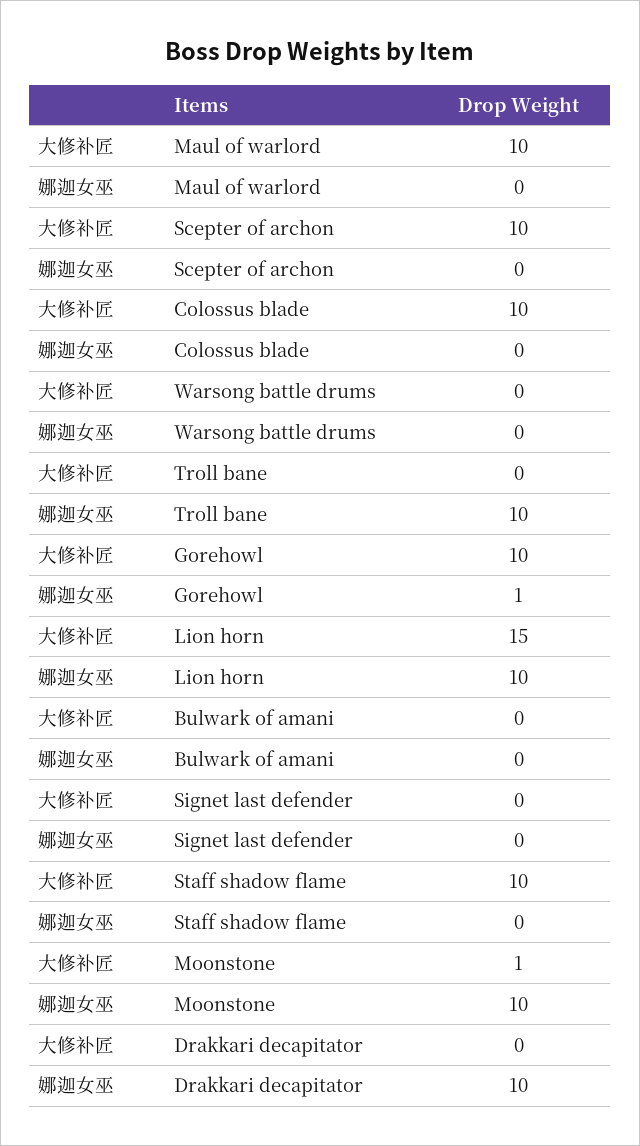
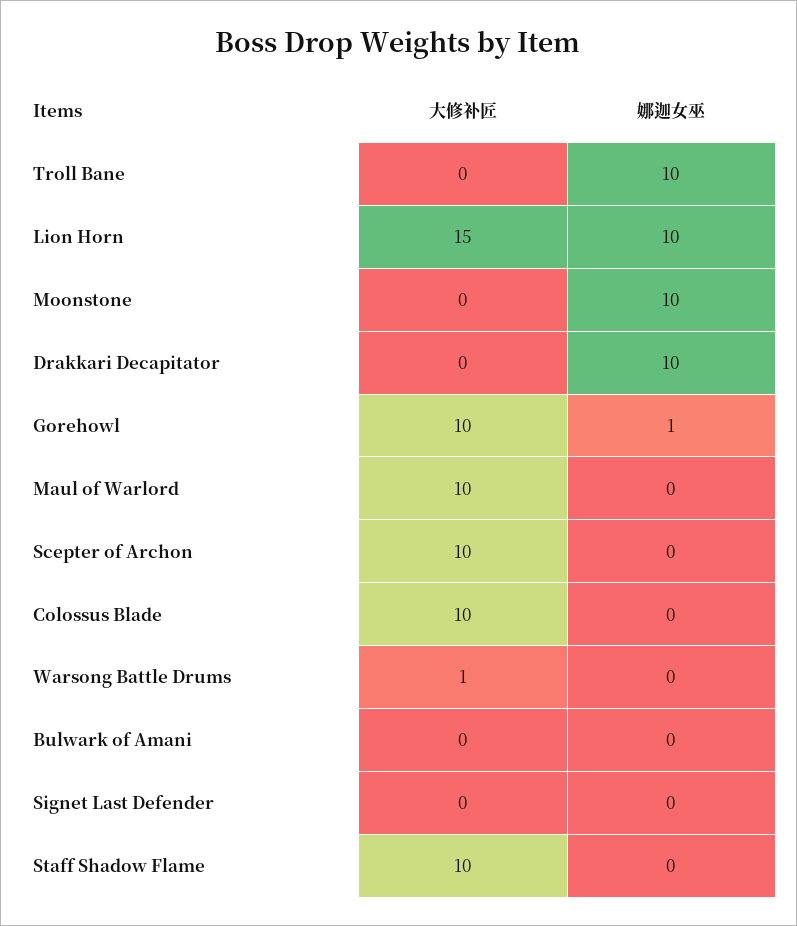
大修补匠, Warsong battle drums: 0 -> 1
大修补匠, Moonstone: 1 -> 0

